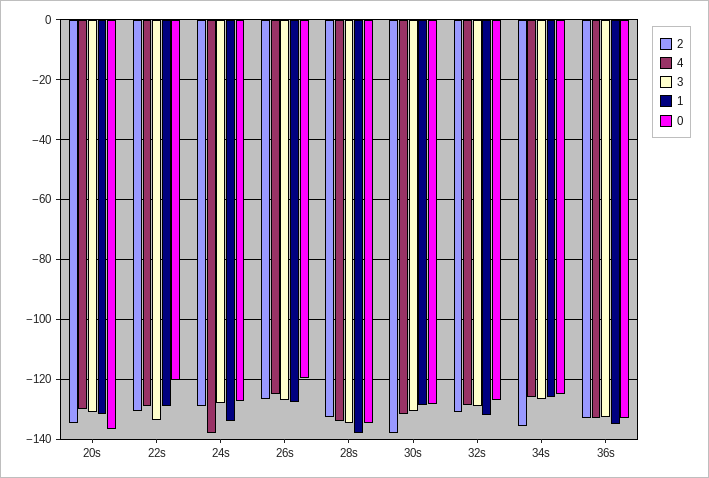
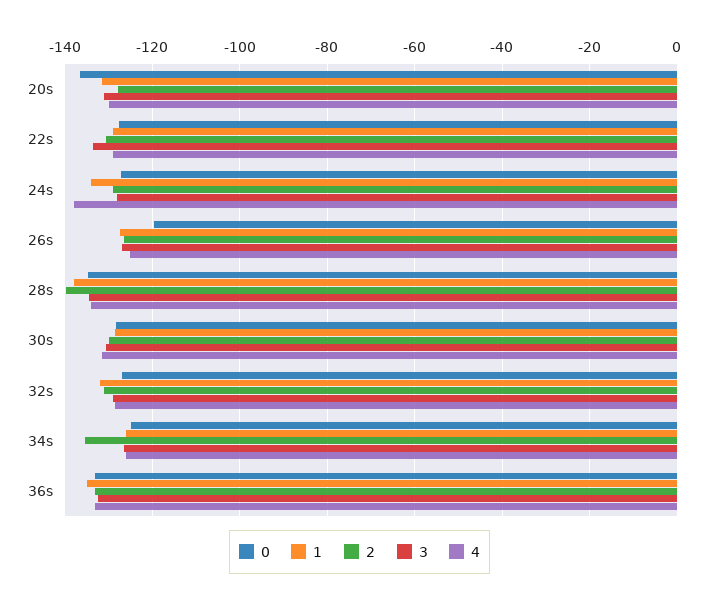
2, 20s: -135 -> -128
0, 22s: -120 -> -128
2, 28s: -132.5 -> -140
2, 30s: -137.5 -> -130

